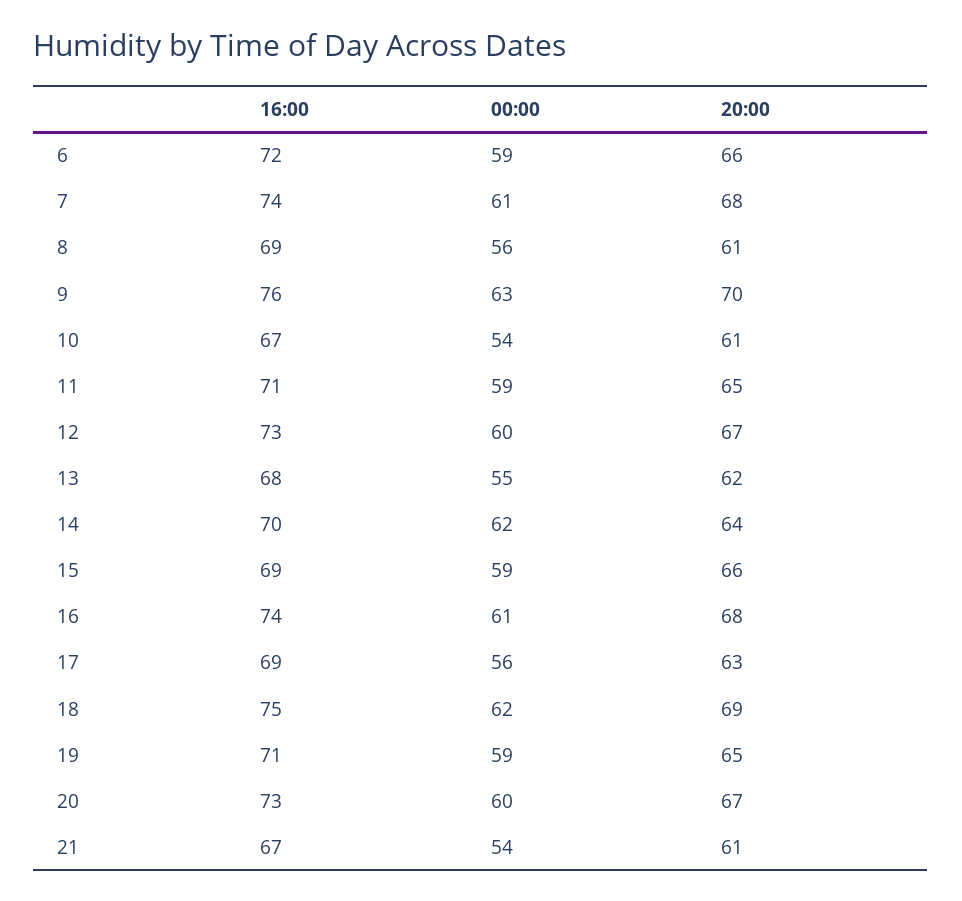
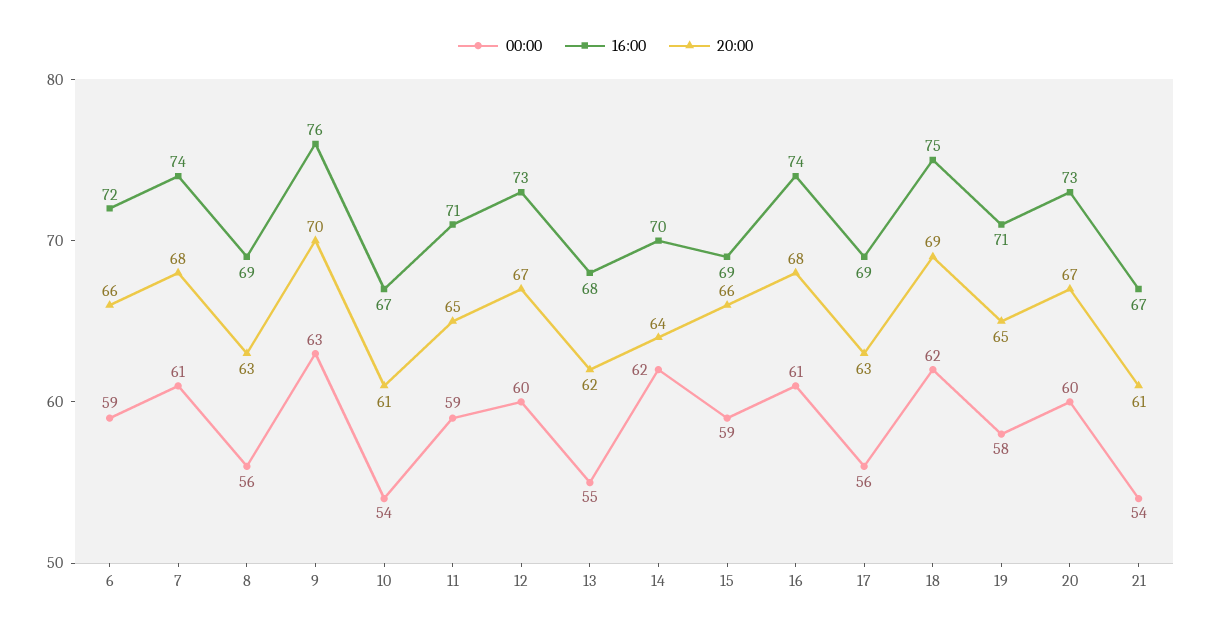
20:00, 8: 61 -> 63
00:00, 19: 59 -> 58

